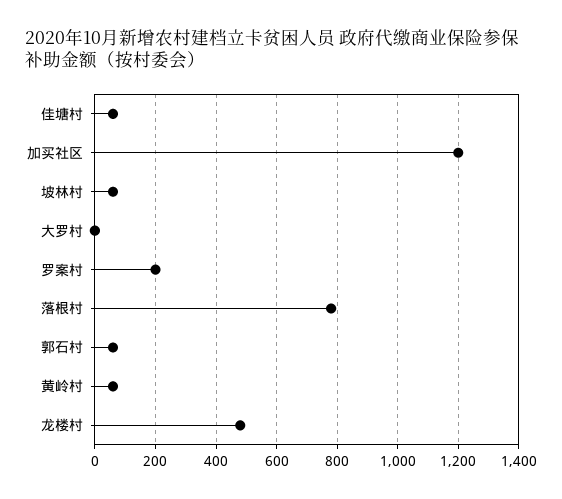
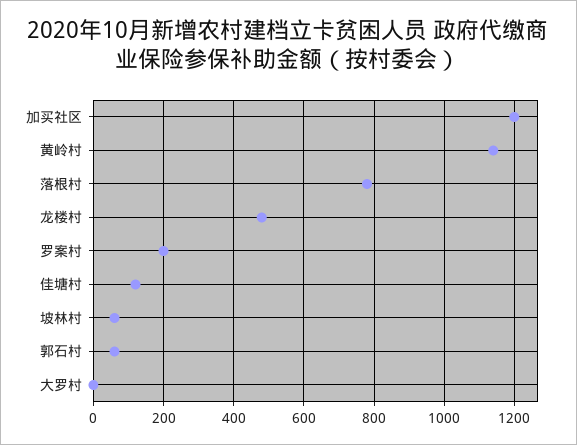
佳塘村: 60 -> 120
黄岭村: 60 -> 1140

